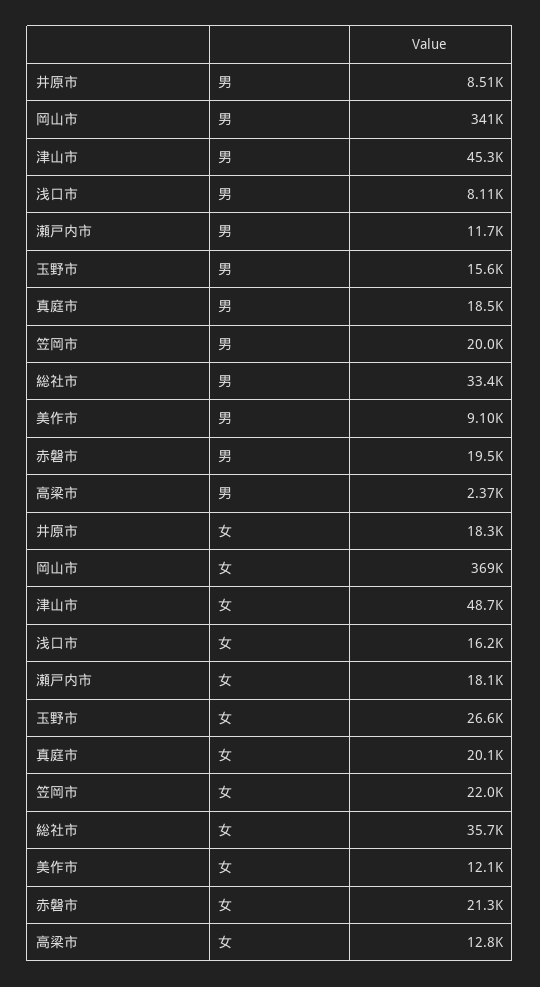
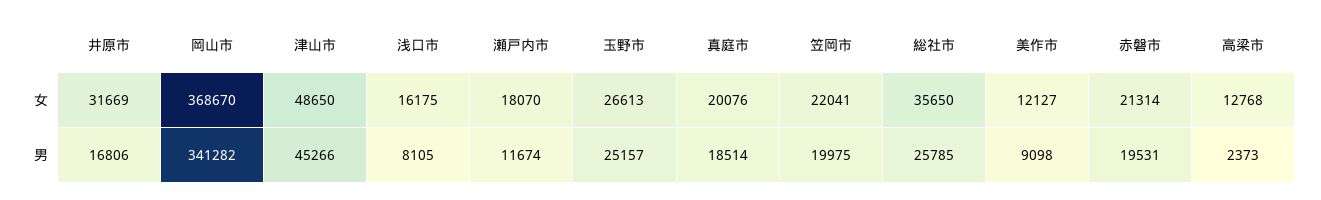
井原市, 男: 8510 -> 16806
玉野市, 男: 15600 -> 25157
総社市, 男: 33400 -> 25785
井原市, 女: 18300 -> 31669

